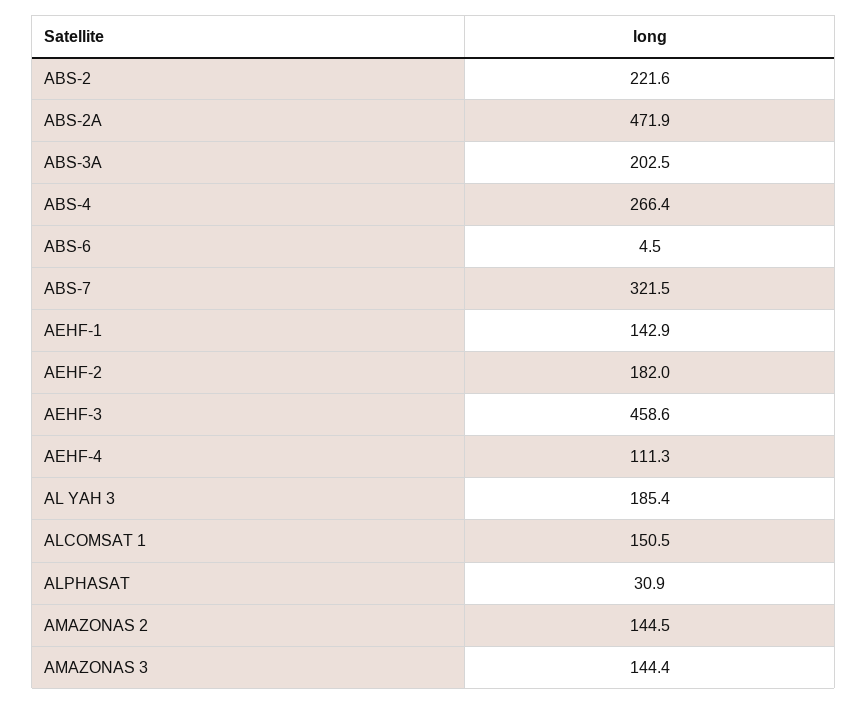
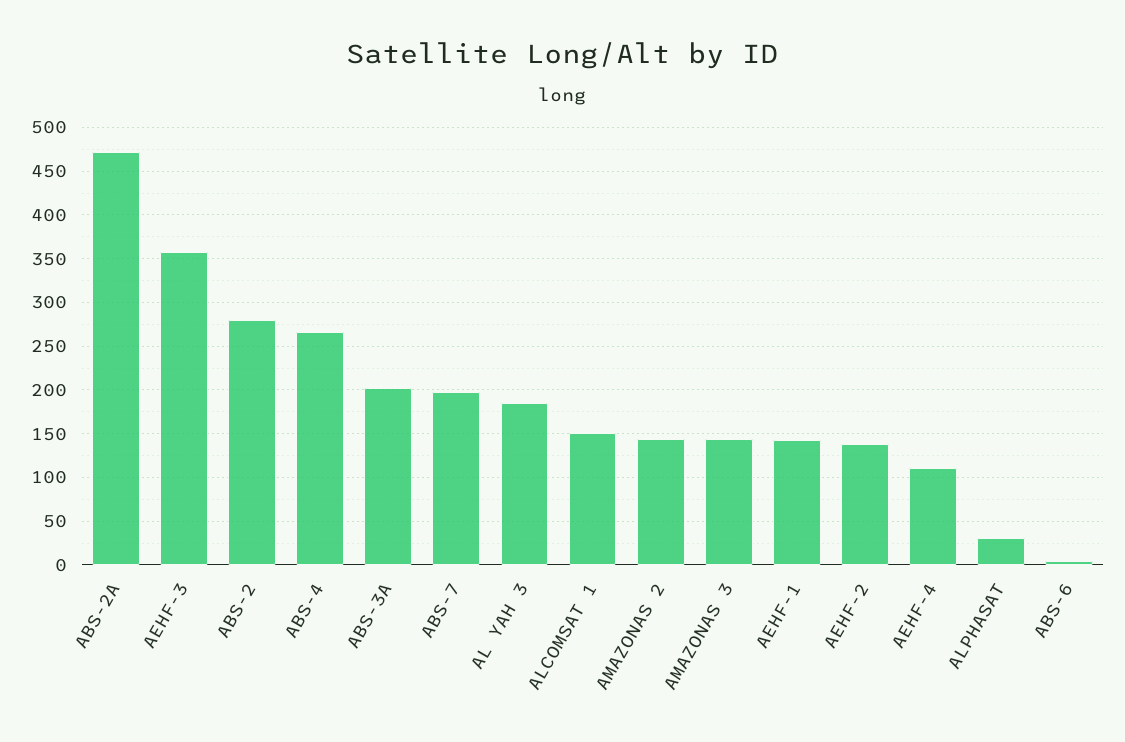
ABS-2: 221.6 -> 280
ABS-7: 321.5 -> 200
AEHF-2: 182 -> 140
AEHF-3: 458.6 -> 360

